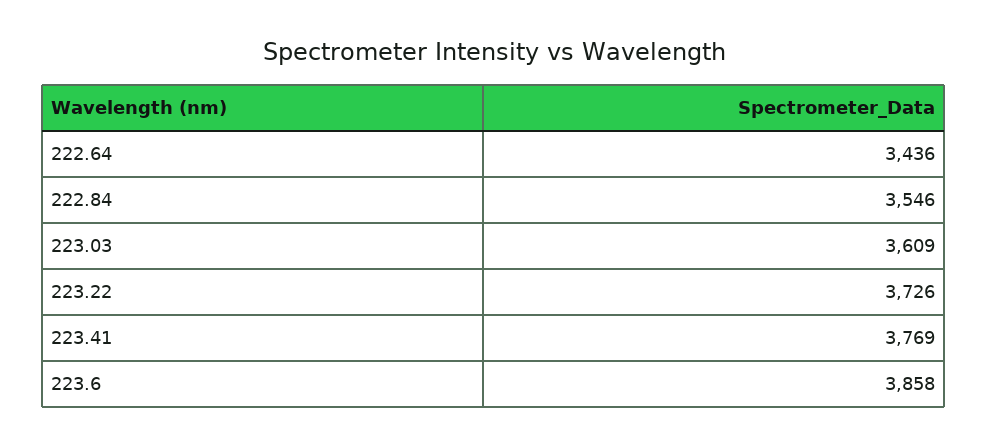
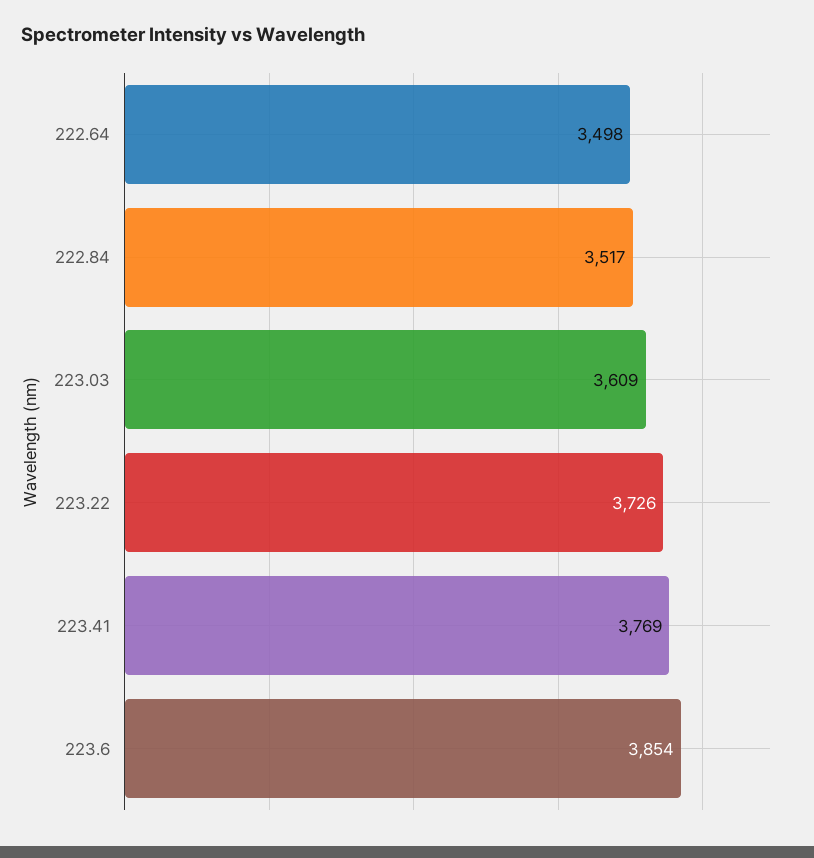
222.64: 3436 -> 3498
222.84: 3546 -> 3517
223.6: 3858 -> 3854

